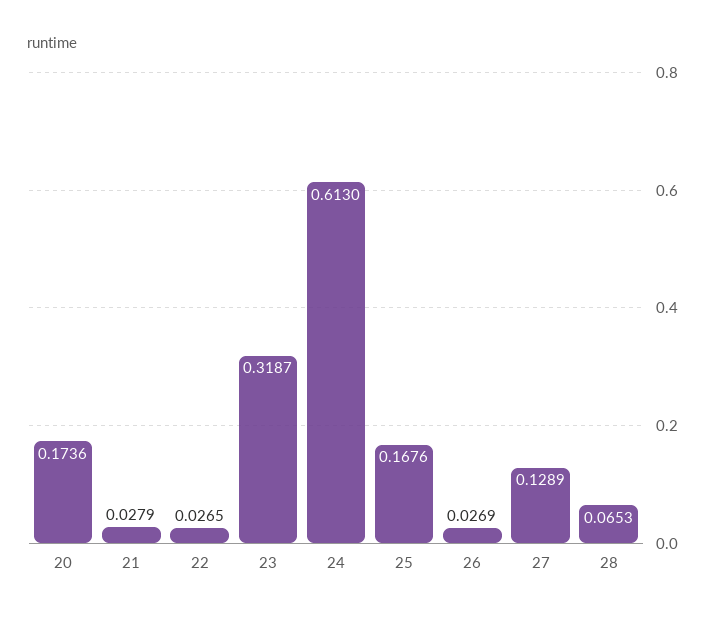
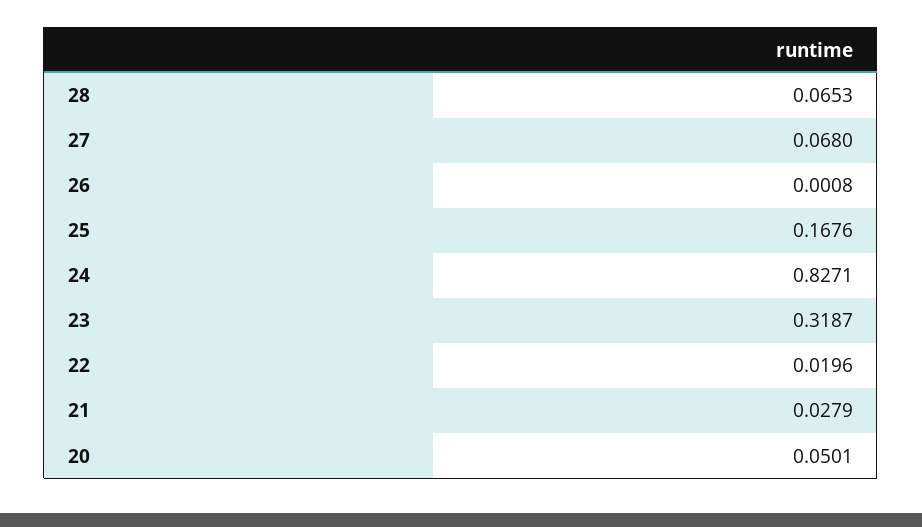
20: 0.1736 -> 0.0501
22: 0.0265 -> 0.0196
24: 0.613 -> 0.8271
26: 0.0269 -> 0.0008
27: 0.1289 -> 0.068

